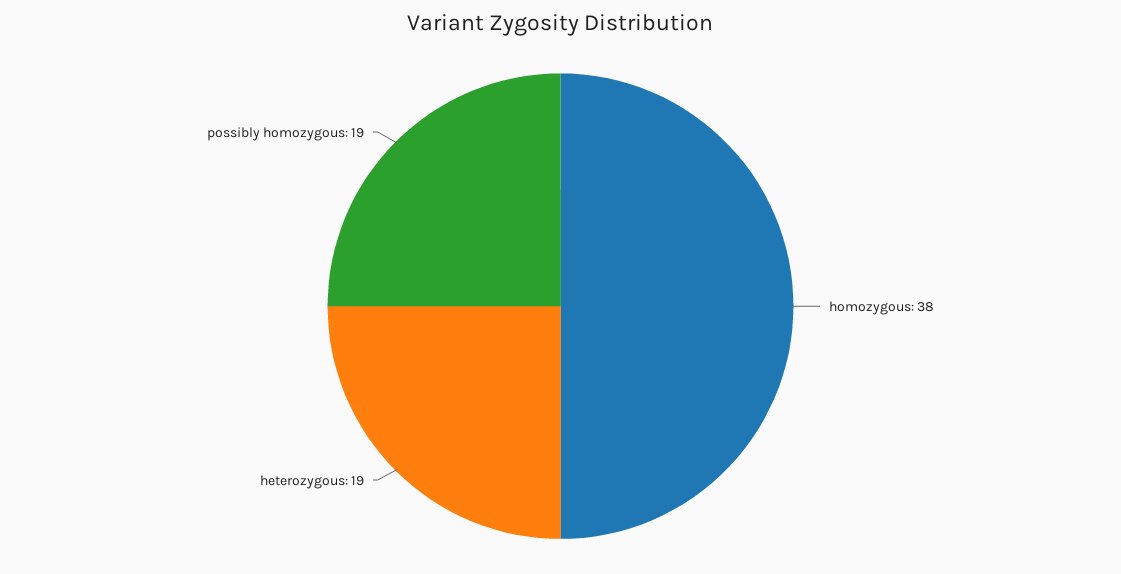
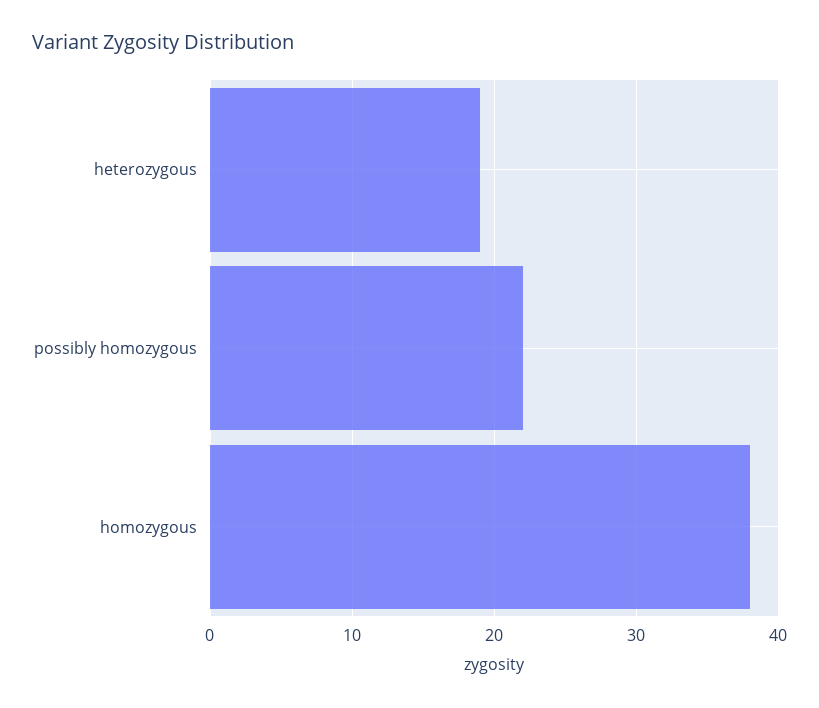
possibly homozygous: 19 -> 22

